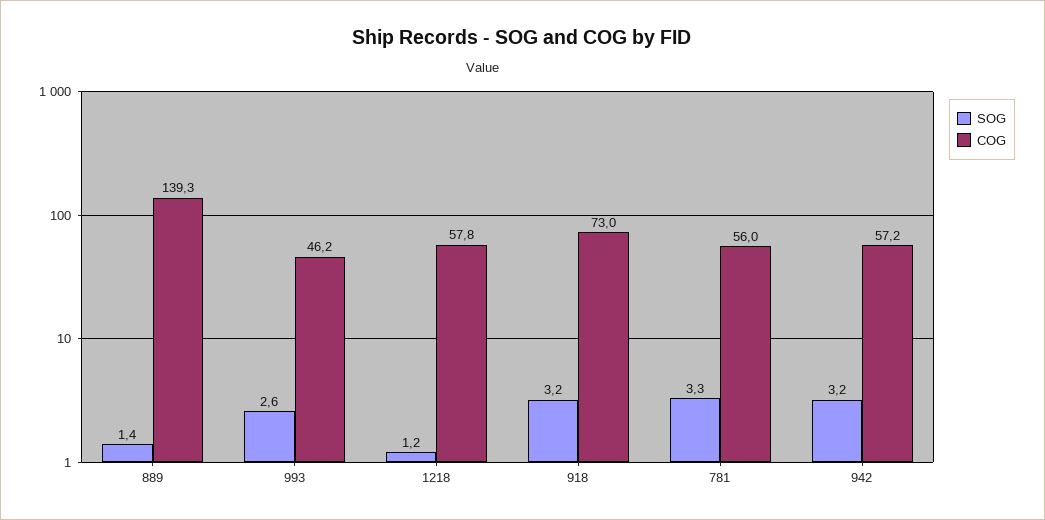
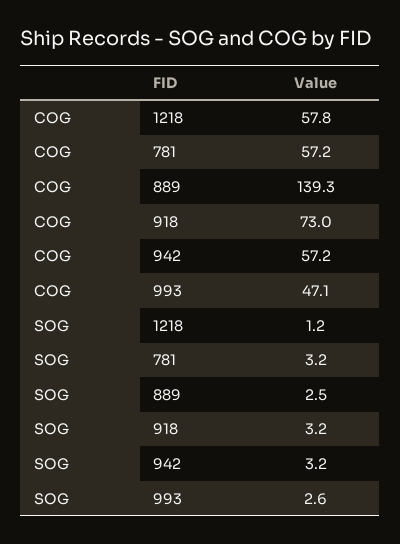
SOG, 889: 1.4 -> 2.5
COG, 993: 46.2 -> 47.1
SOG, 781: 3.3 -> 3.2
COG, 781: 56 -> 57.2

